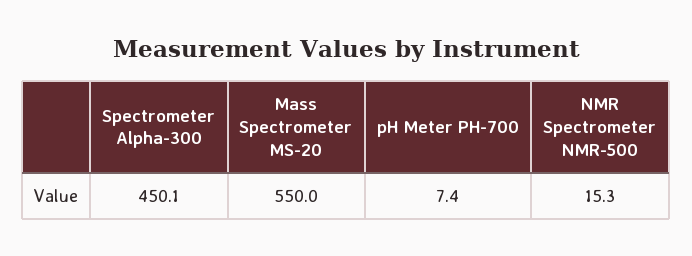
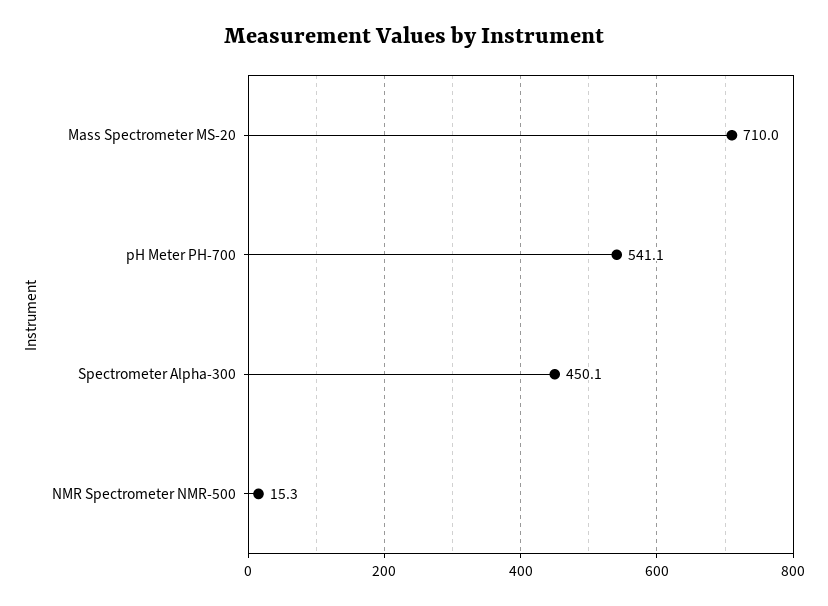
Mass Spectrometer MS-20: 550 -> 710
pH Meter PH-700: 7.4 -> 541.1

